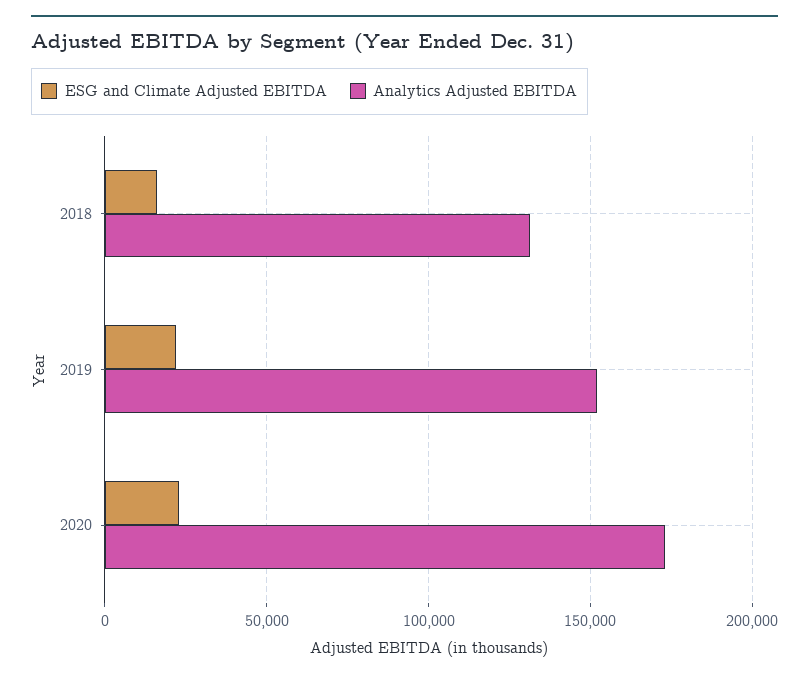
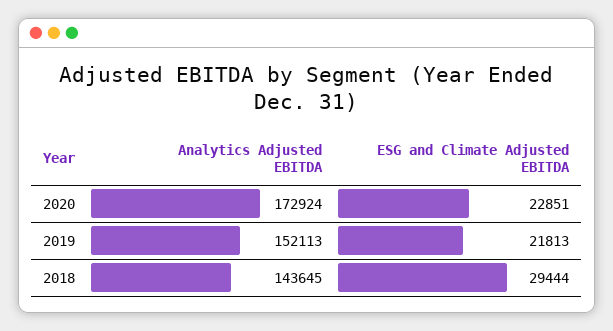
ESG and Climate Adjusted EBITDA, 2018: 15000 -> 29444
Analytics Adjusted EBITDA, 2018: 130000 -> 143645

